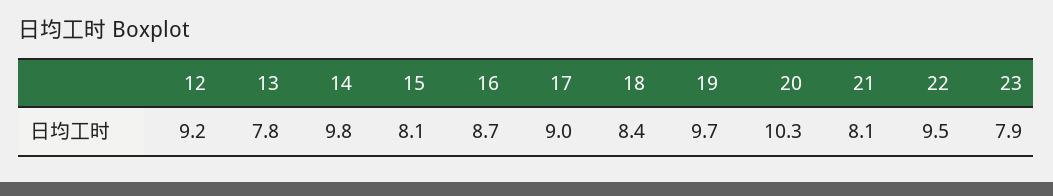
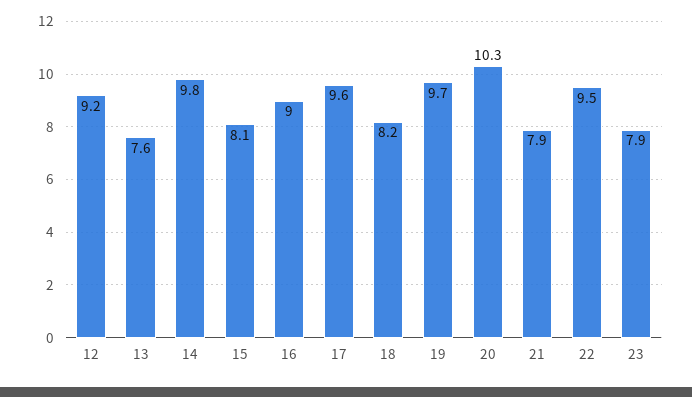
13: 7.8 -> 7.6
16: 8.7 -> 9
17: 9 -> 9.6
18: 8.4 -> 8.2
21: 8.1 -> 7.9

